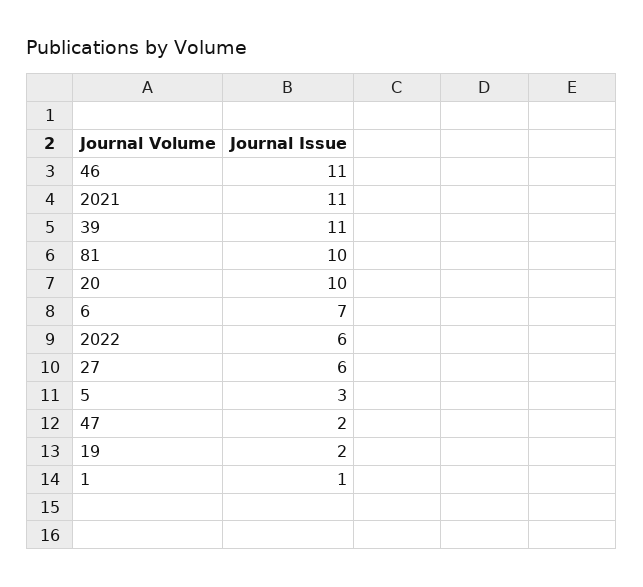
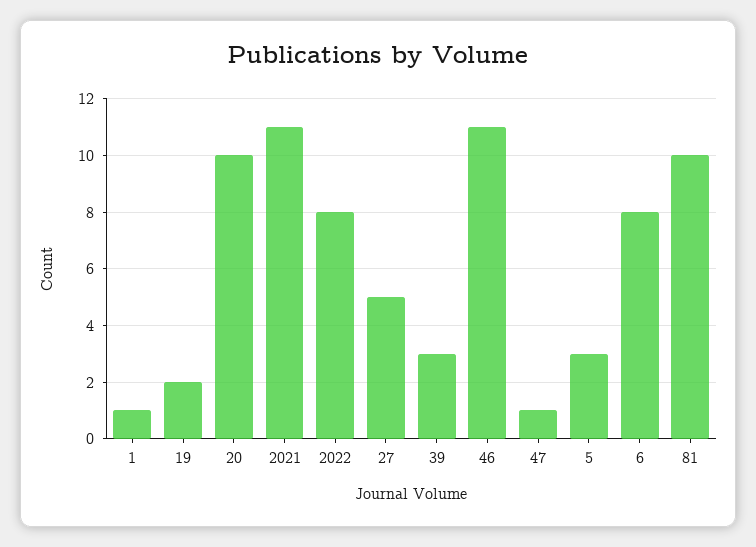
39: 11 -> 3
6: 7 -> 8
2022: 6 -> 8
27: 6 -> 5
47: 2 -> 1

